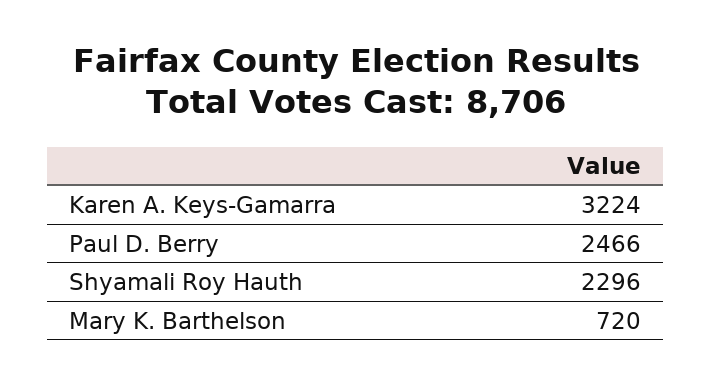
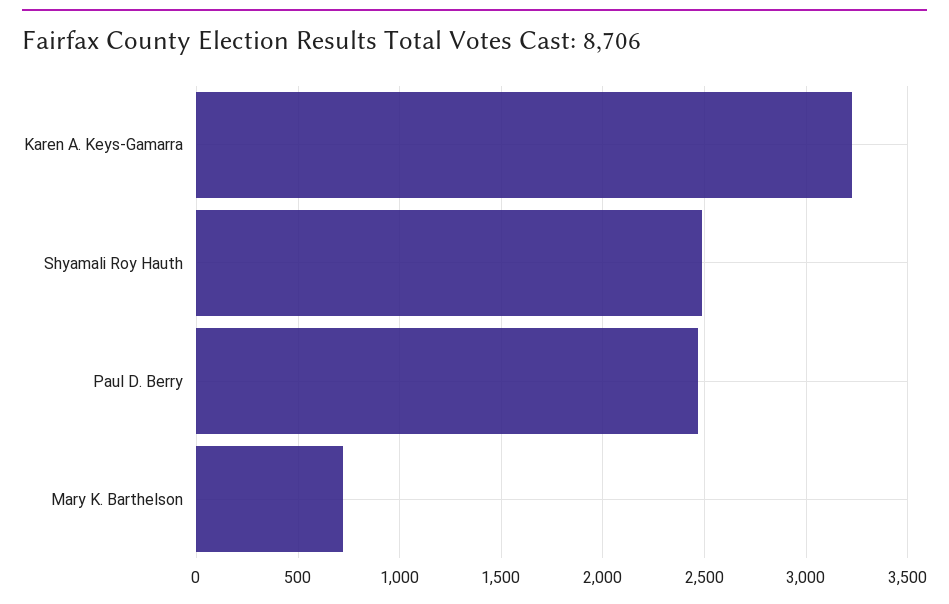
Shyamali Roy Hauth: 2296 -> 2500

